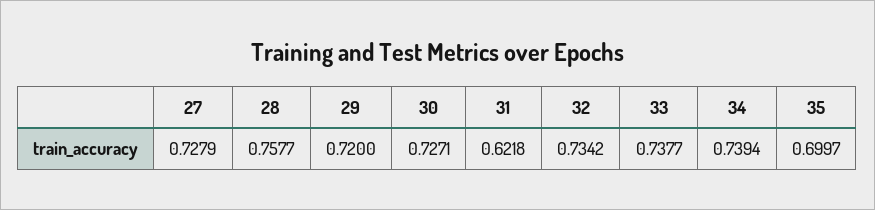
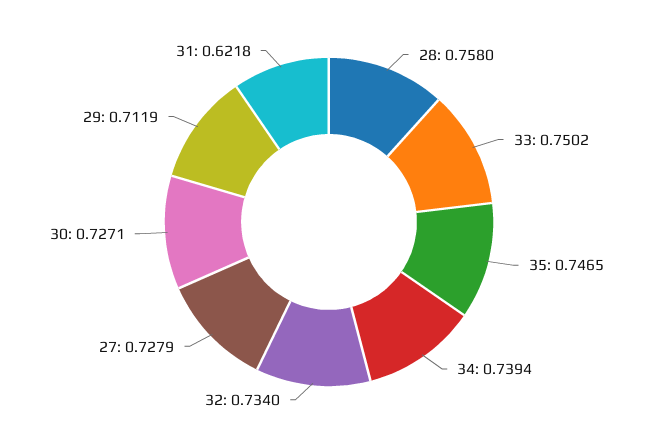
28: 0.7577 -> 0.758
29: 0.72 -> 0.7119
32: 0.7342 -> 0.734
33: 0.7377 -> 0.7502
35: 0.6997 -> 0.7465

